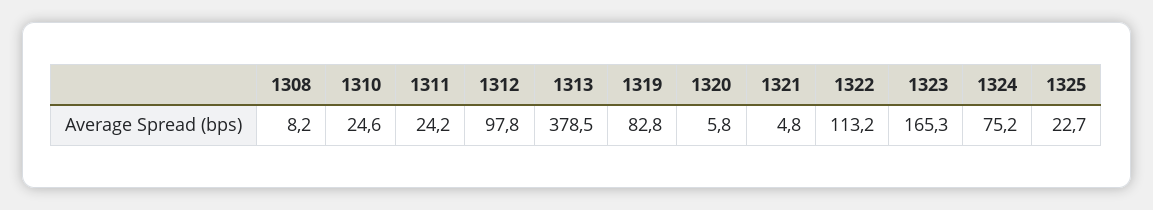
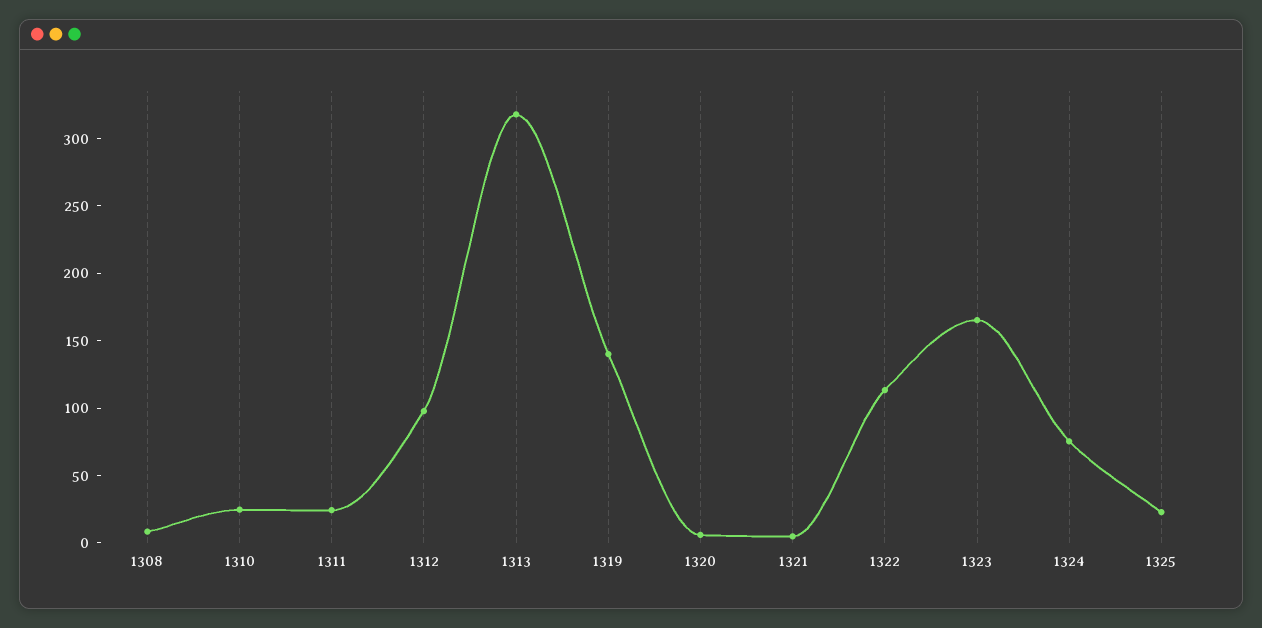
1313: 378.5 -> 320
1319: 82.8 -> 140

